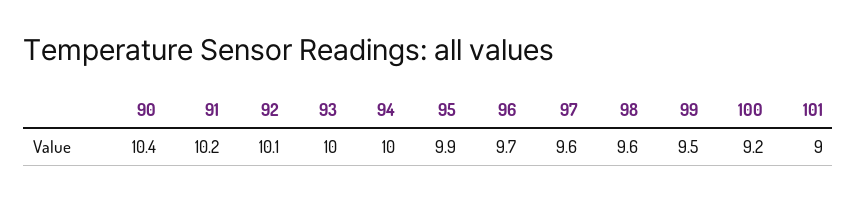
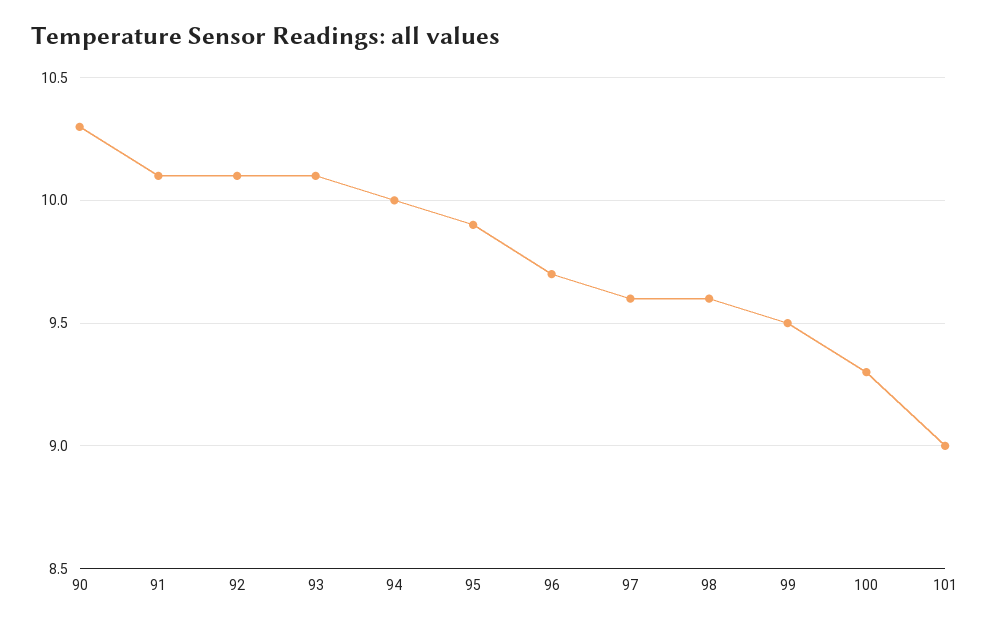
90: 10.4 -> 10.3
91: 10.2 -> 10.1
93: 10 -> 10.1
100: 9.2 -> 9.3

